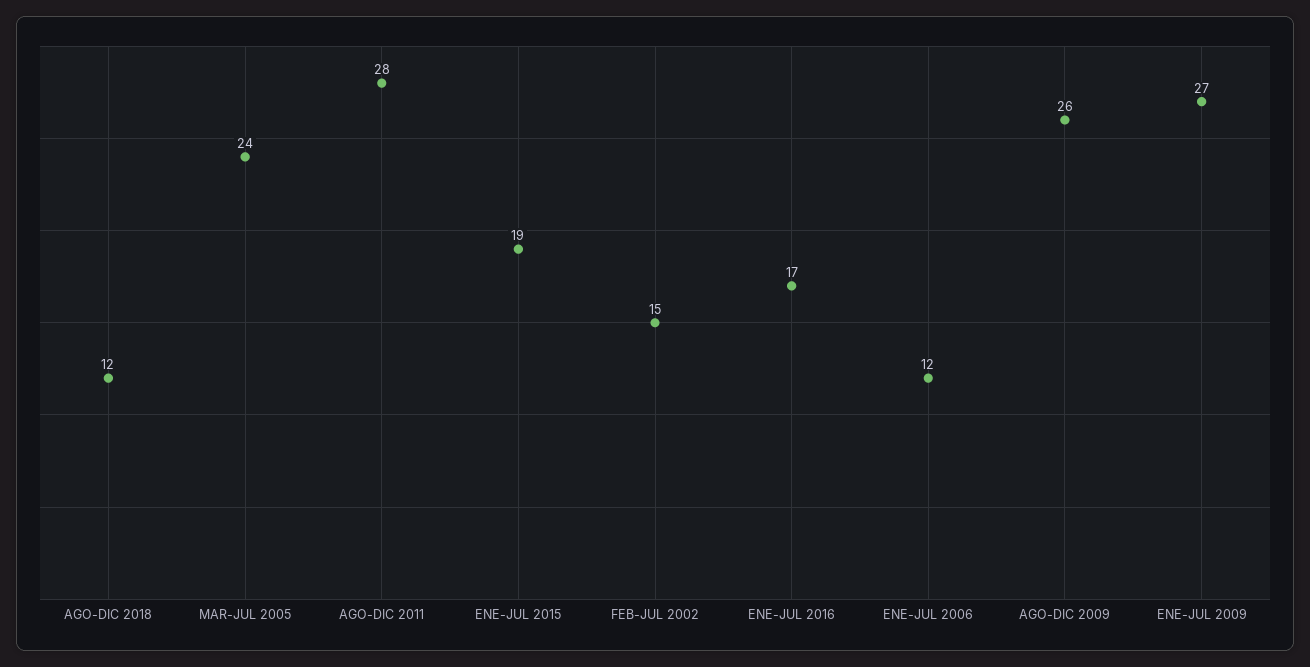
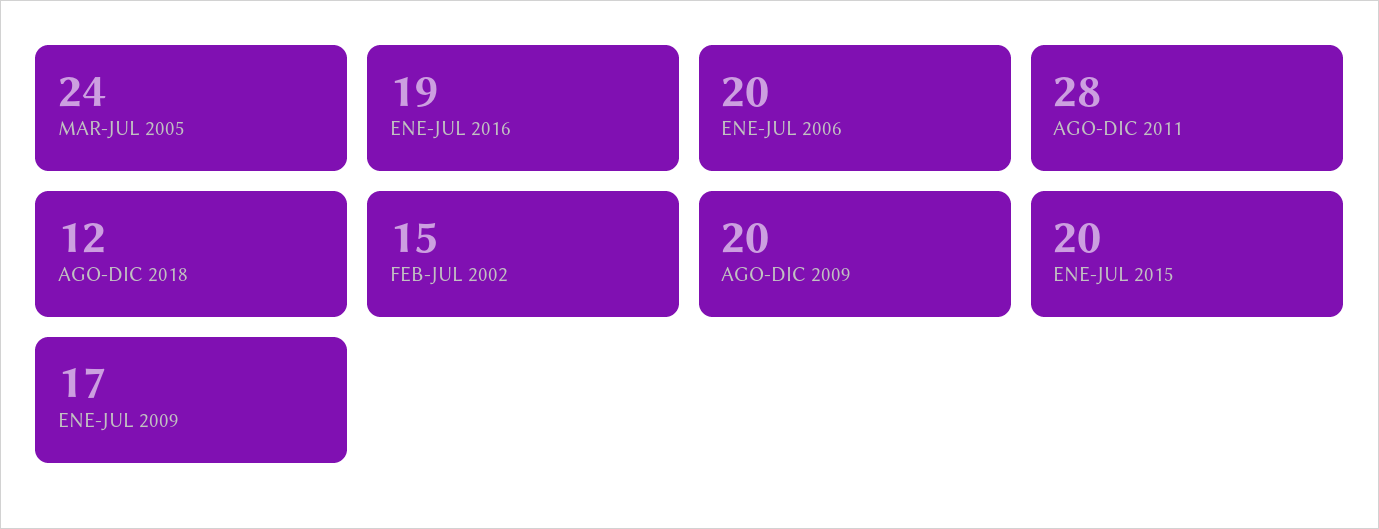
ENE-JUL 2015: 19 -> 20
ENE-JUL 2016: 17 -> 19
ENE-JUL 2006: 12 -> 20
AGO-DIC 2009: 26 -> 20
ENE-JUL 2009: 27 -> 17

